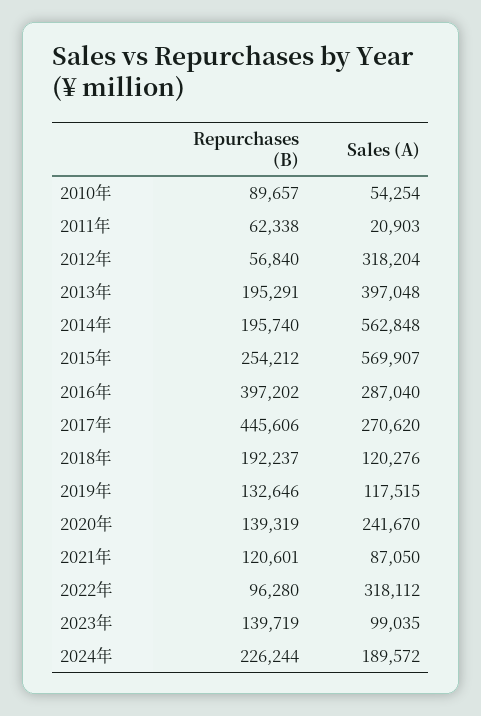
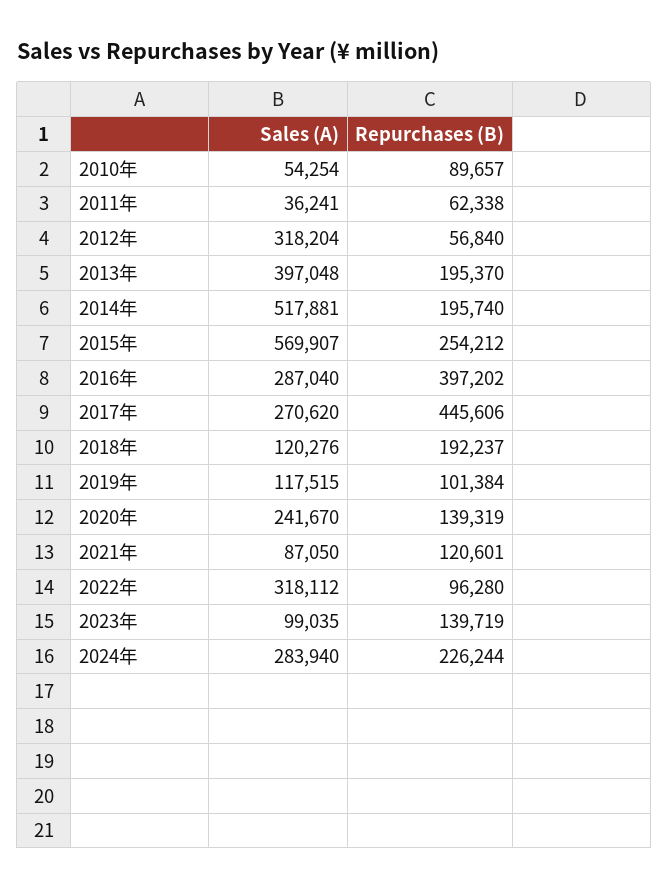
Sales (A), 2011年: 20903 -> 36241
Repurchases (B), 2013年: 195291 -> 195370
Sales (A), 2014年: 562848 -> 517881
Repurchases (B), 2019年: 132646 -> 101384
Sales (A), 2024年: 189572 -> 283940

